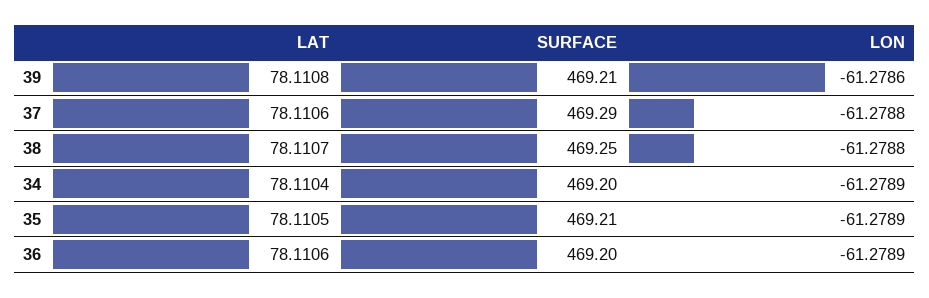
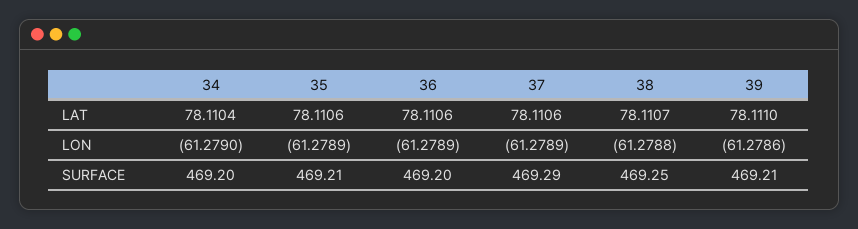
LAT, 39: 78.1108 -> 78.111
LON, 37: -61.2788 -> -61.2789
LON, 34: -61.2789 -> -61.279
LAT, 35: 78.1105 -> 78.1106

